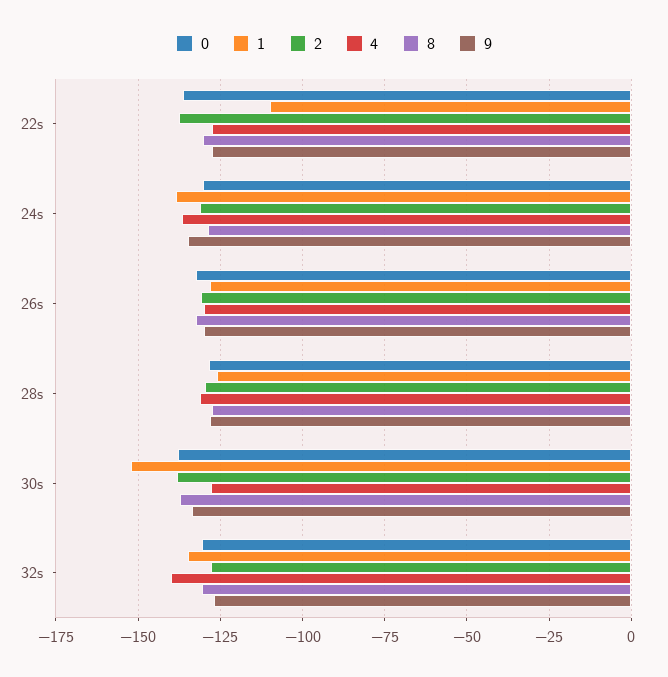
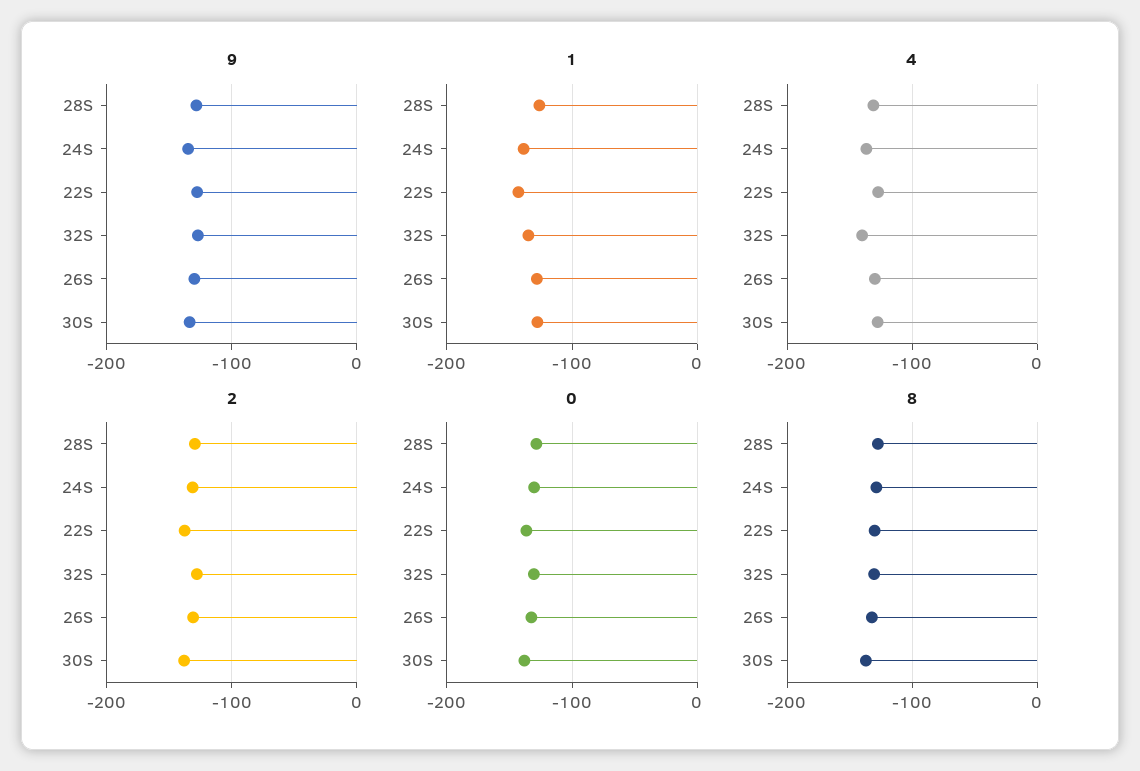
1, 22s: -110 -> -140
1, 30s: -152.5 -> -130

